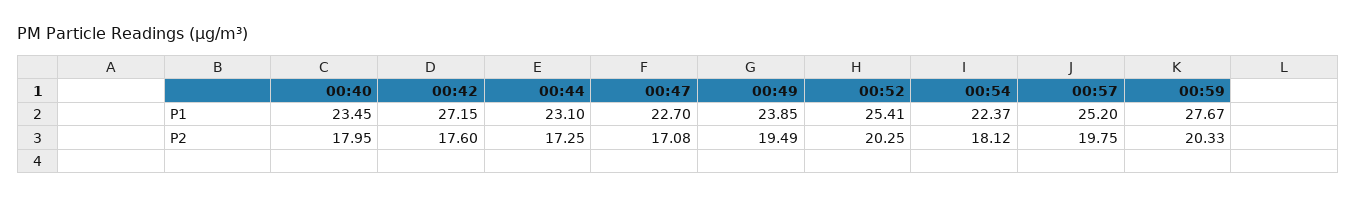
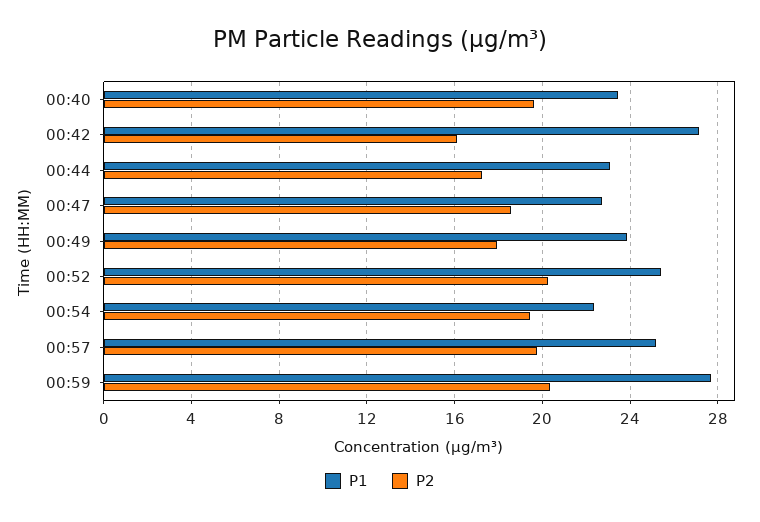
P2, 00:40: 17.95 -> 19.5
P2, 00:42: 17.6 -> 16
P2, 00:47: 17.08 -> 18.5
P2, 00:49: 19.49 -> 18
P2, 00:54: 18.12 -> 19.5

